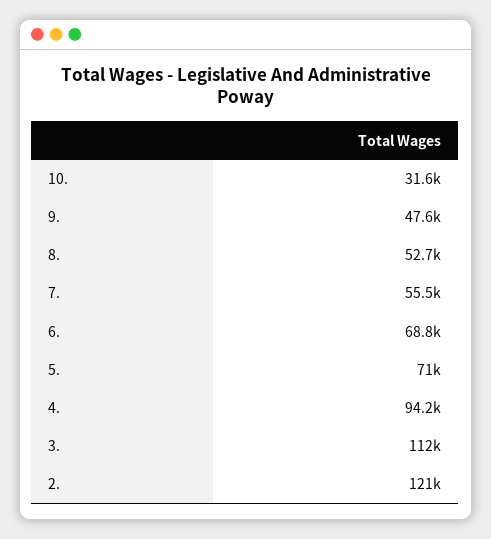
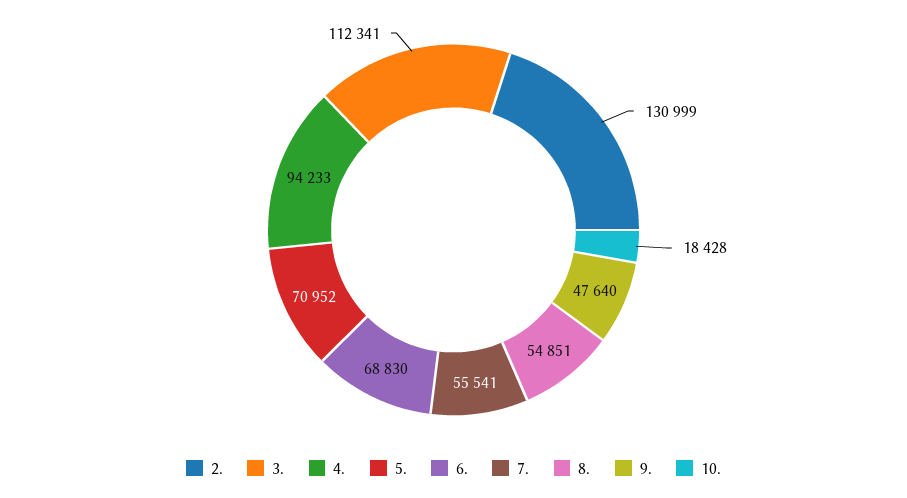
10.: 31600 -> 18428
8.: 52700 -> 54851
2.: 121000 -> 130999

